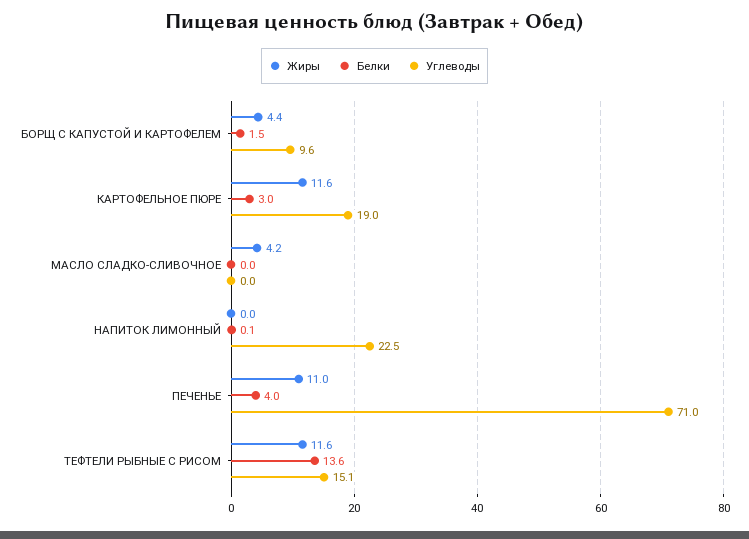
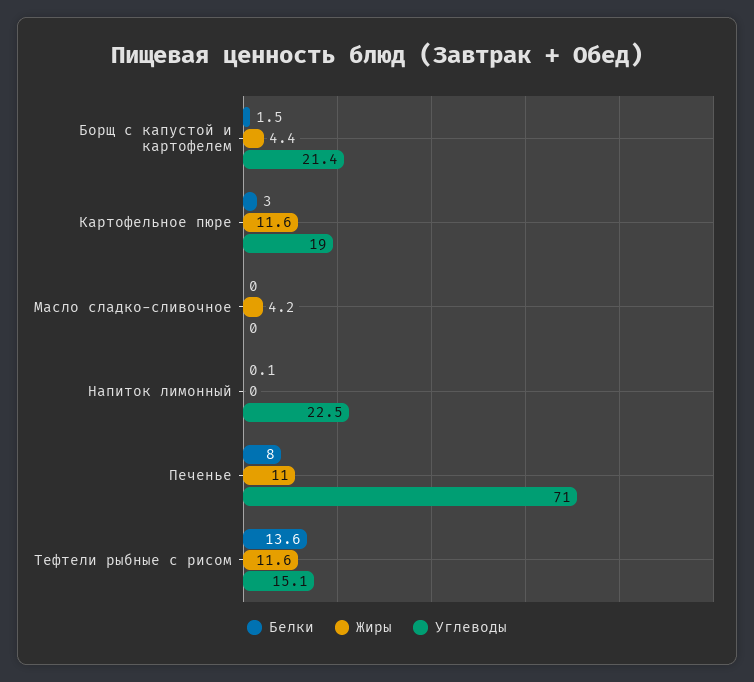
Углеводы, БОРЩ С КАПУСТОЙ И КАРТОФЕЛЕМ: 9.6 -> 21.4
Белки, ПЕЧЕНЬЕ: 4 -> 8

